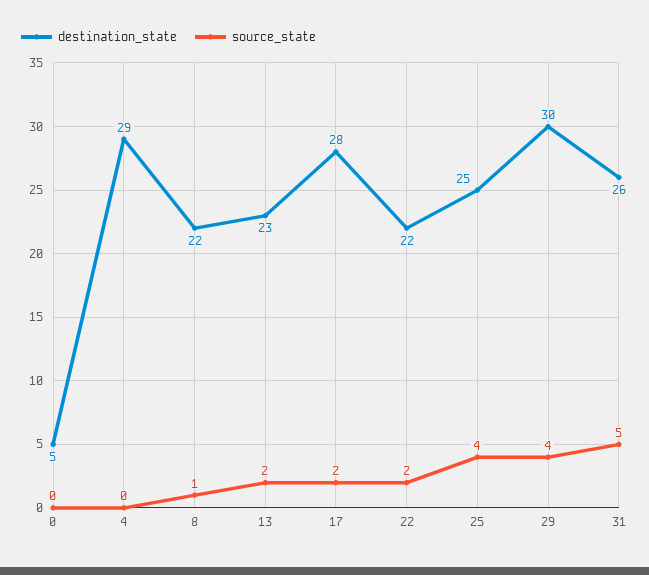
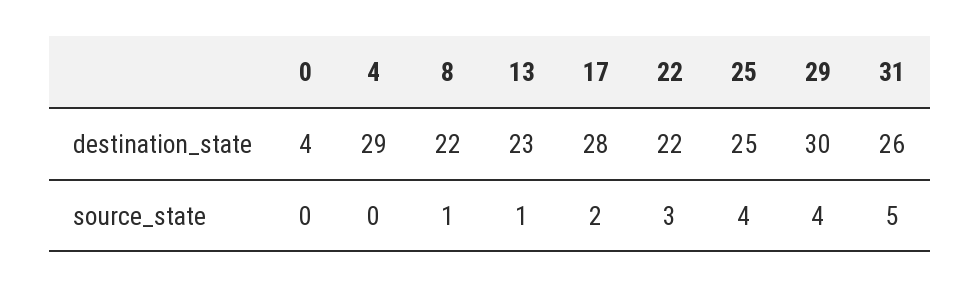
destination_state, 0: 5 -> 4
source_state, 13: 2 -> 1
source_state, 22: 2 -> 3

